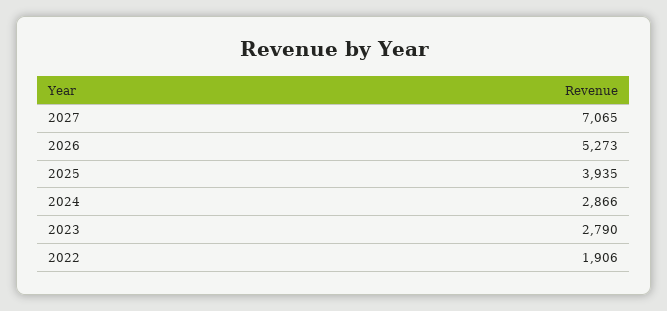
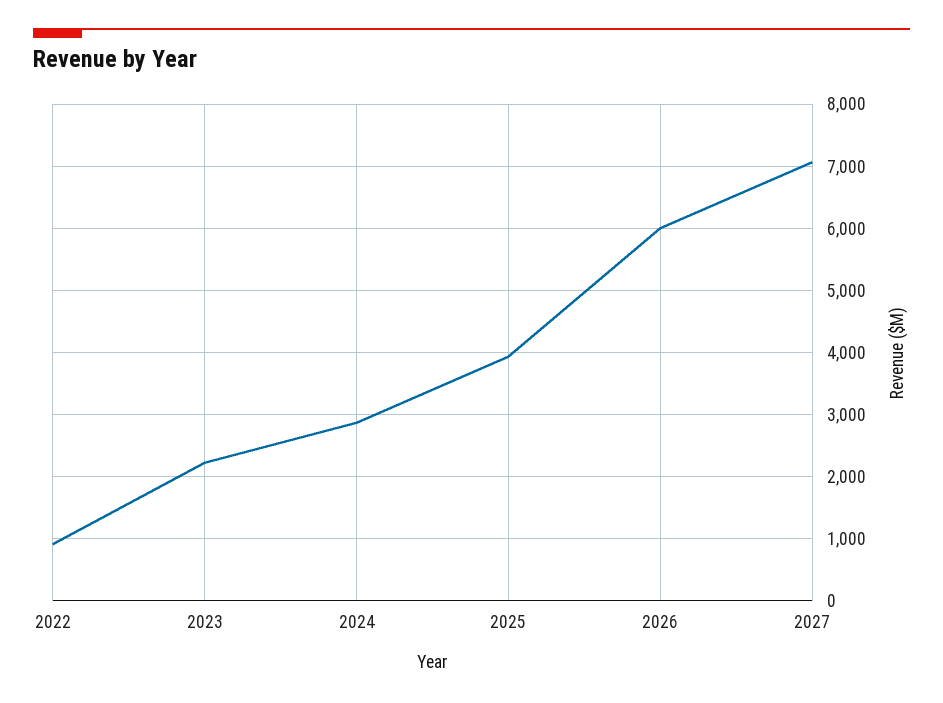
2026: 5273 -> 6000
2023: 2790 -> 2200
2022: 1906 -> 900

